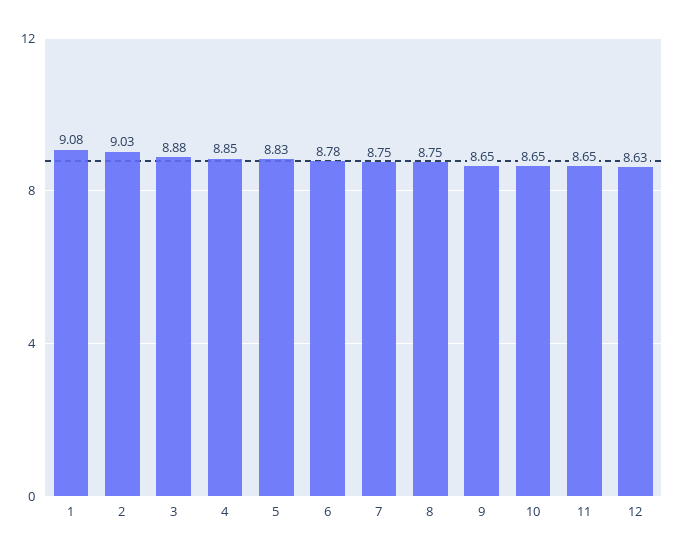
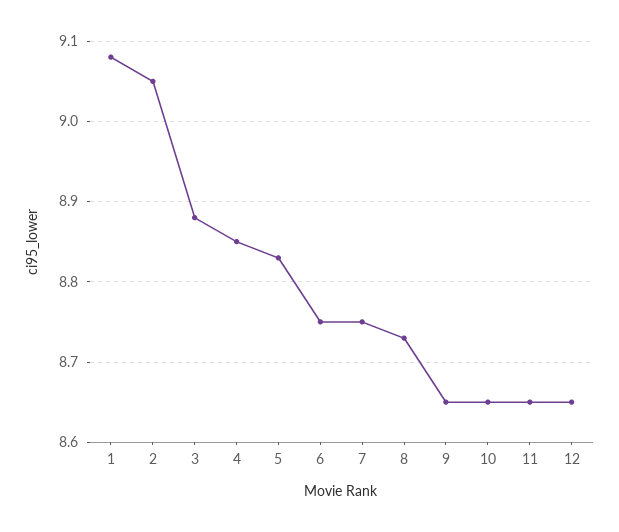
2: 9.03 -> 9.05
6: 8.78 -> 8.75
8: 8.75 -> 8.73
12: 8.63 -> 8.65

